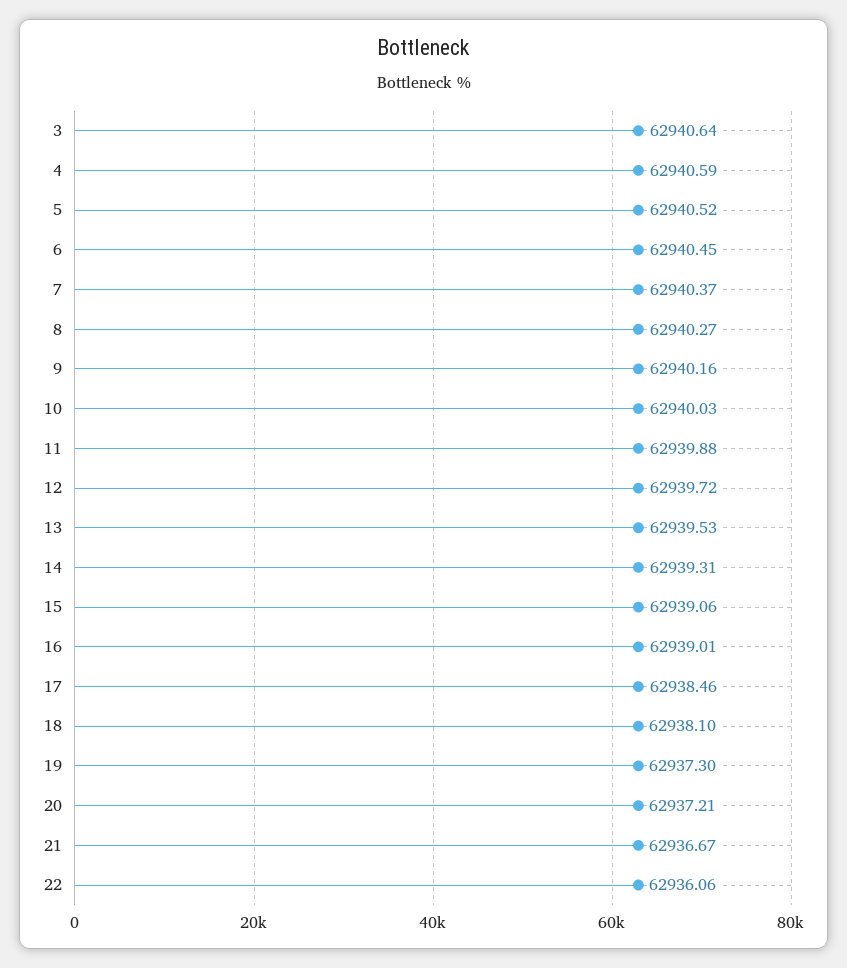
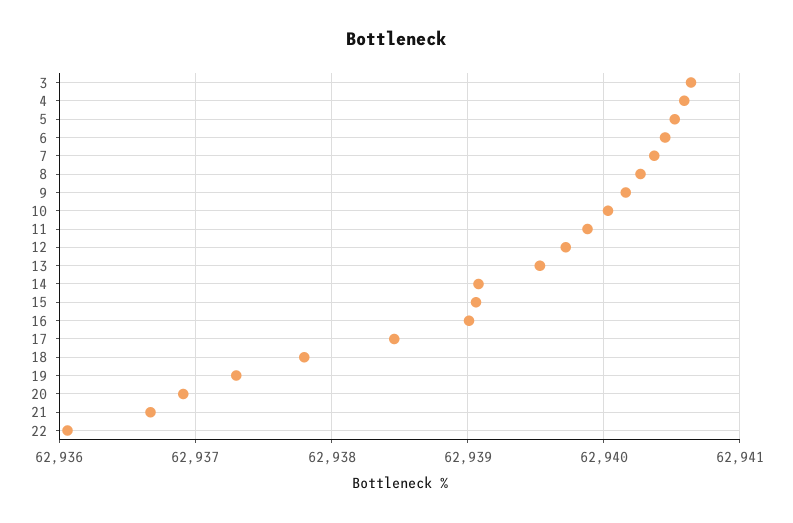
14: 62939.31 -> 62939.1
18: 62938.1 -> 62937.8
20: 62937.21 -> 62936.9

